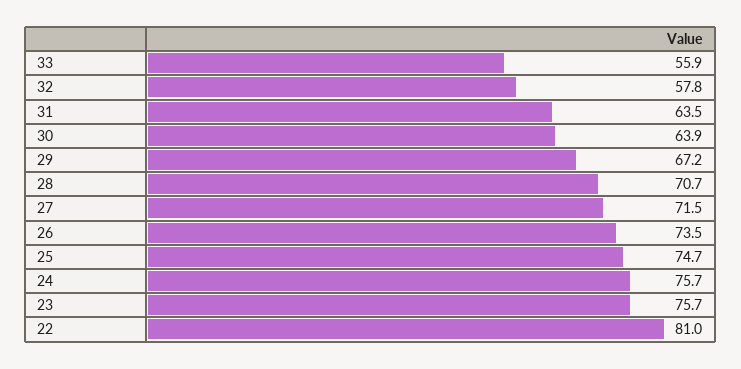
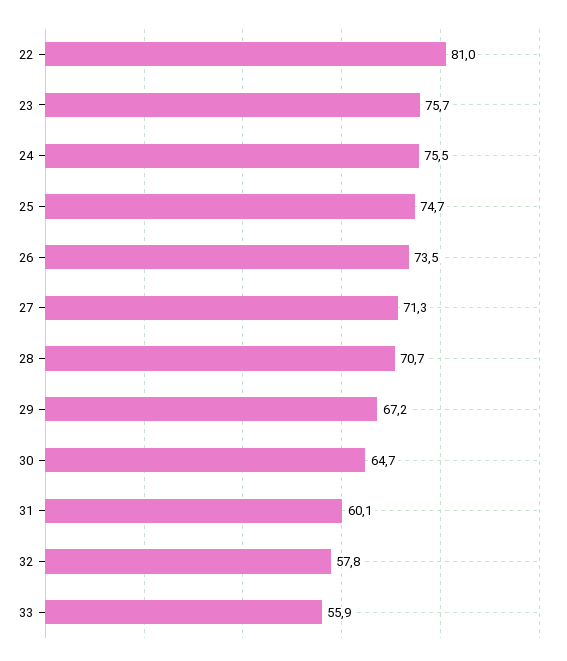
31: 63.5 -> 60.1
30: 63.9 -> 64.7
27: 71.5 -> 71.3
24: 75.7 -> 75.5

